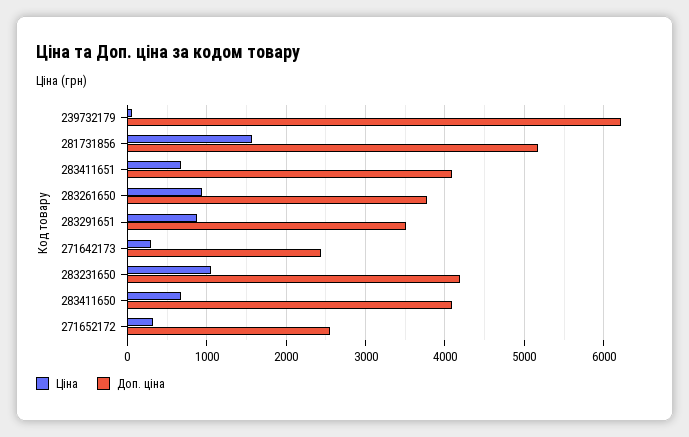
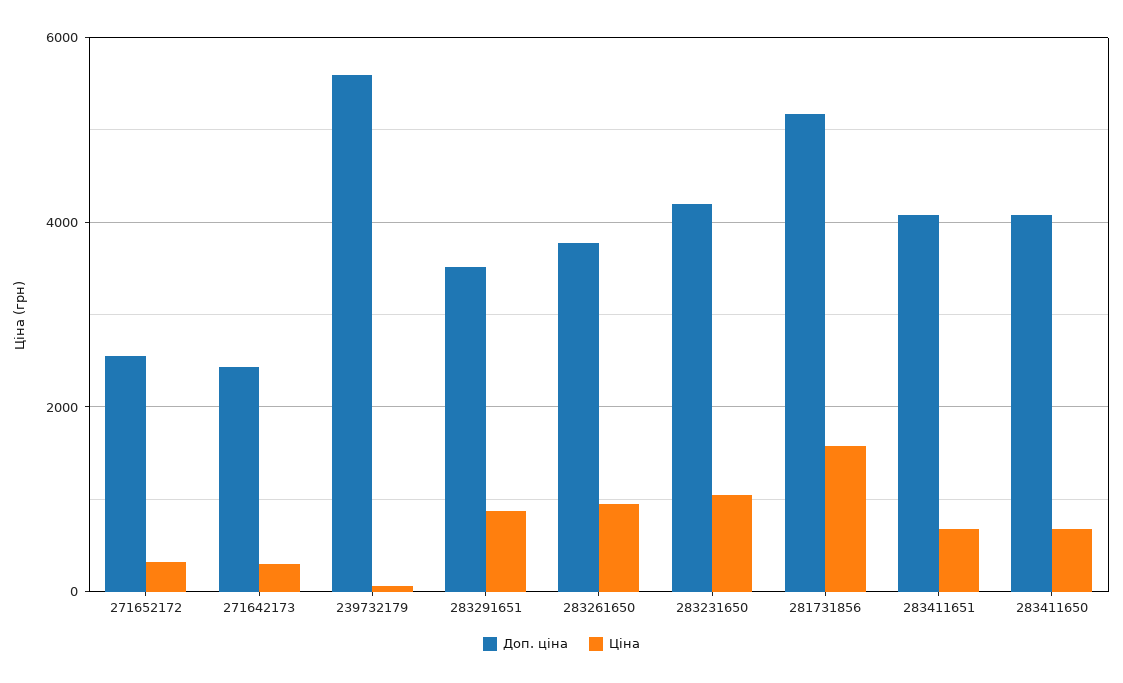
Доп. ціна, 239732179: 6200 -> 5600

